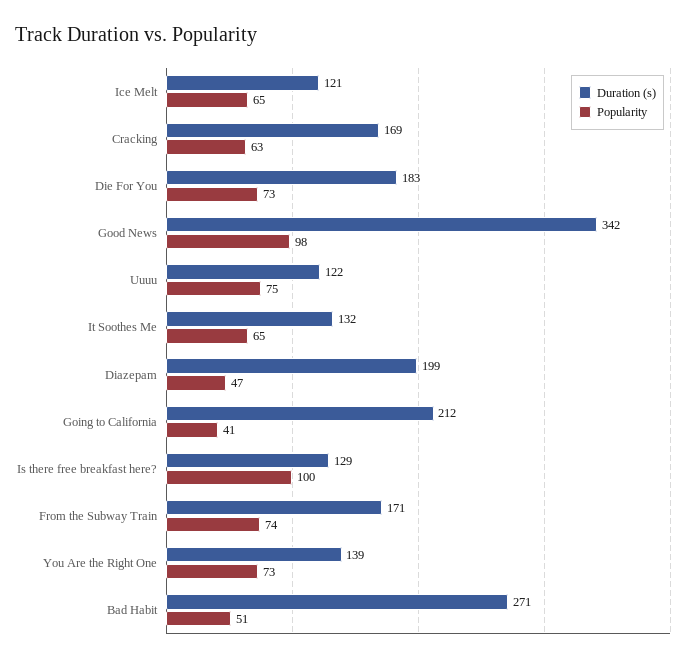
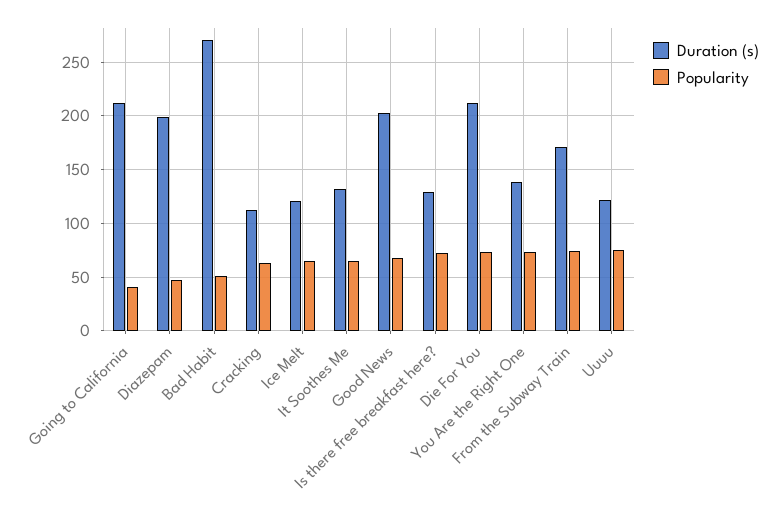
Duration (s), Cracking: 169 -> 110
Duration (s), Die For You: 183 -> 210
Duration (s), Good News: 342 -> 200
Popularity, Good News: 98 -> 70
Popularity, Is there free breakfast here?: 100 -> 70

